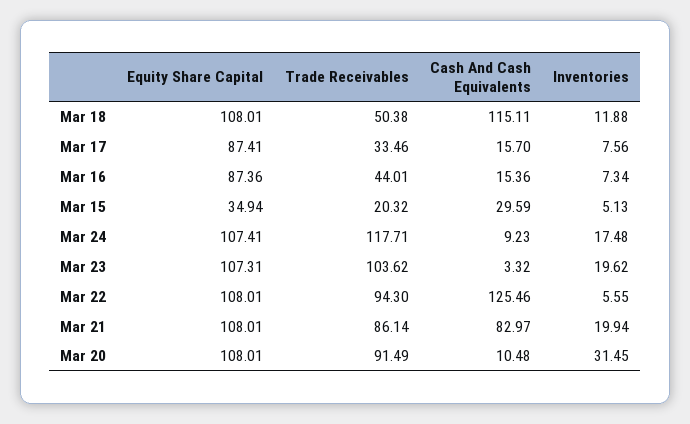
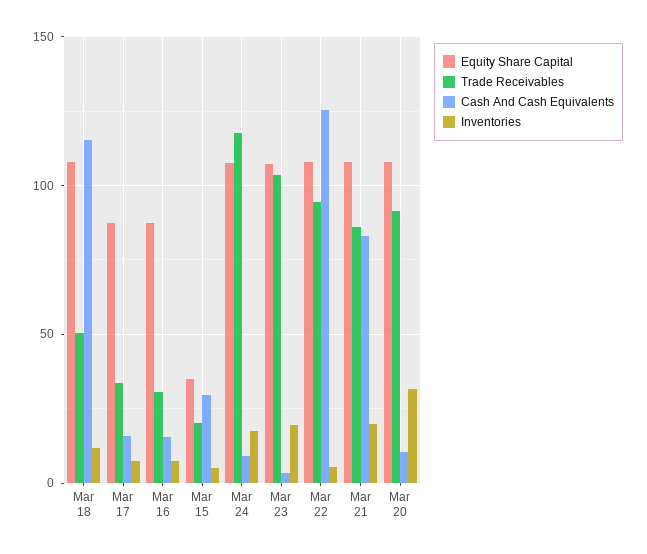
Trade Receivables, Mar 16: 44.01 -> 30

